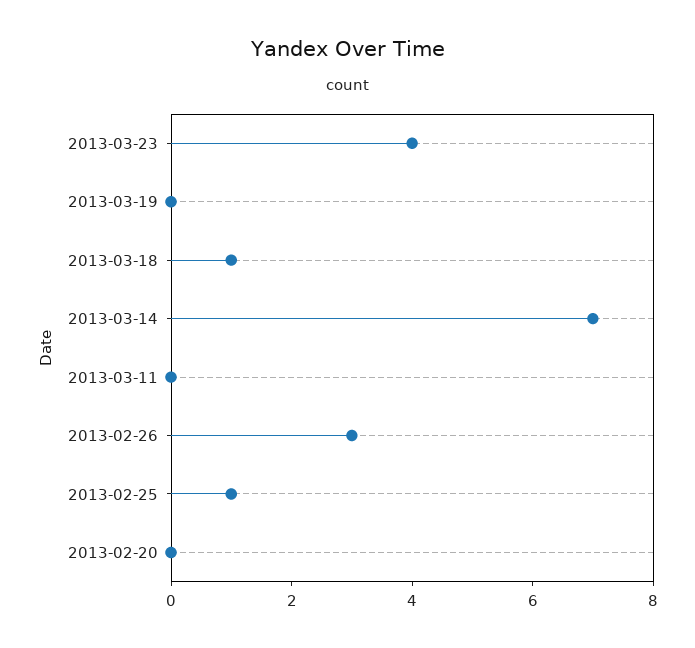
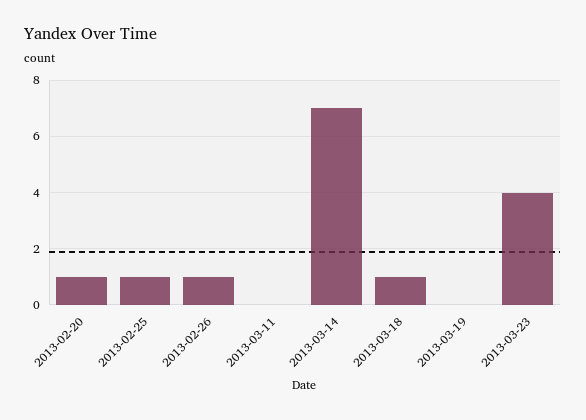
2013-02-26: 3 -> 1
2013-02-20: 0 -> 1

